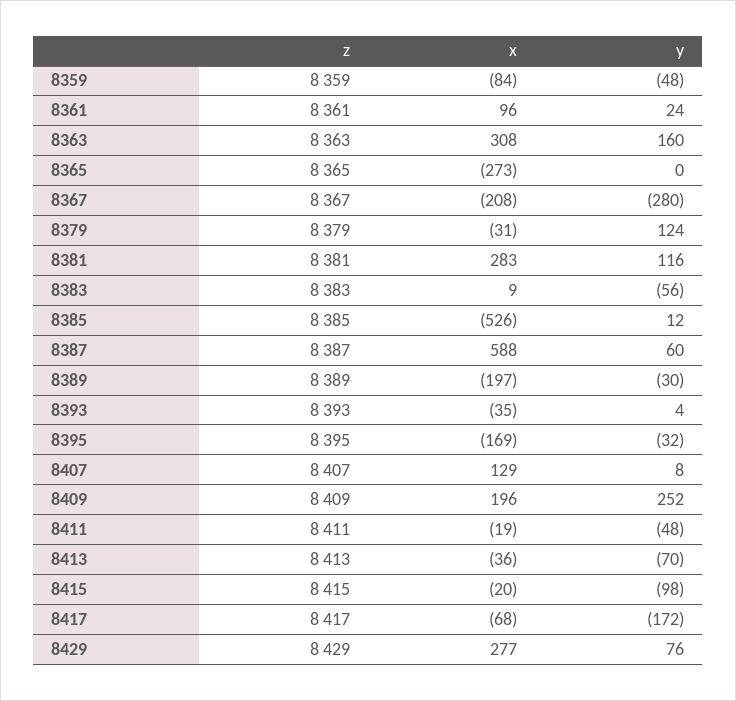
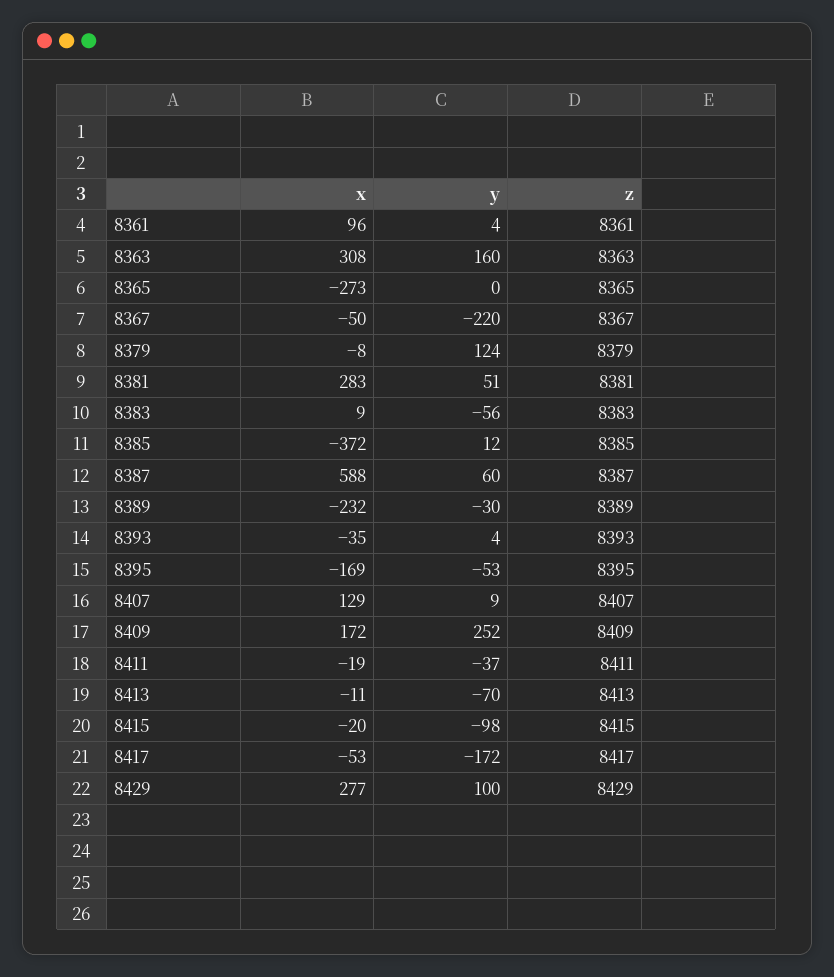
z, 8359: 8359 -> none
x, 8359: -84 -> none
y, 8359: -48 -> none
y, 8361: 24 -> 4
x, 8367: -208 -> -50
y, 8367: -280 -> -220
x, 8379: -31 -> -8
y, 8381: 116 -> 51
x, 8385: -526 -> -372
x, 8389: -197 -> -232
y, 8395: -32 -> -53
y, 8407: 8 -> 9
x, 8409: 196 -> 172
y, 8411: -48 -> -37
x, 8413: -36 -> -11
x, 8417: -68 -> -53
y, 8429: 76 -> 100

